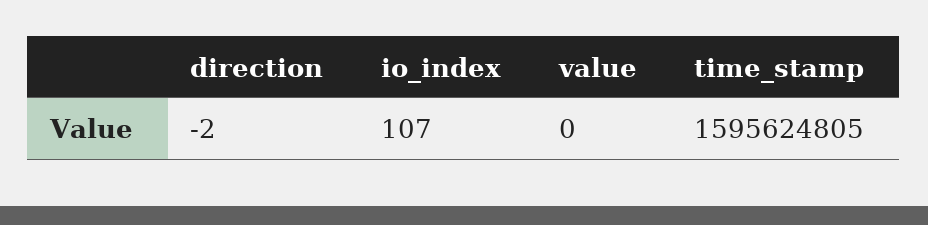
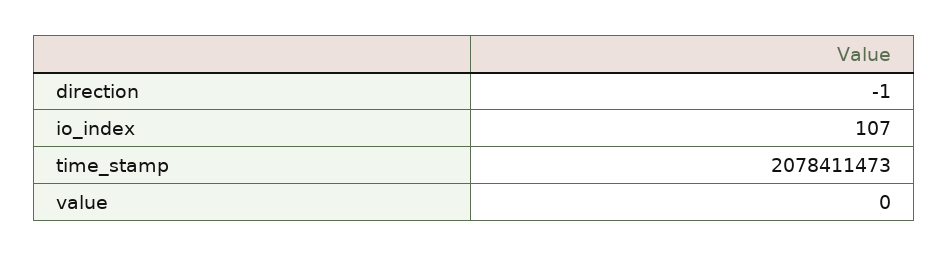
direction: -2 -> -1
time_stamp: 1595624805 -> 2078411473

